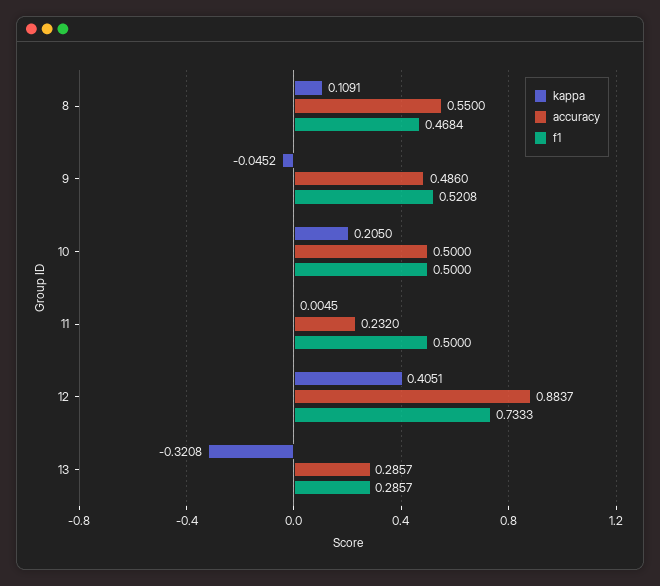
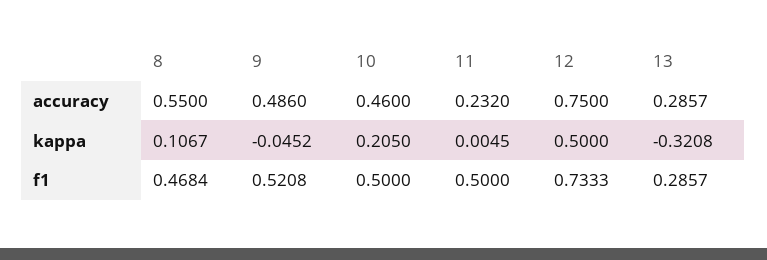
kappa, 8: 0.1091 -> 0.1067
accuracy, 10: 0.5 -> 0.46
kappa, 12: 0.4051 -> 0.5
accuracy, 12: 0.8837 -> 0.75

